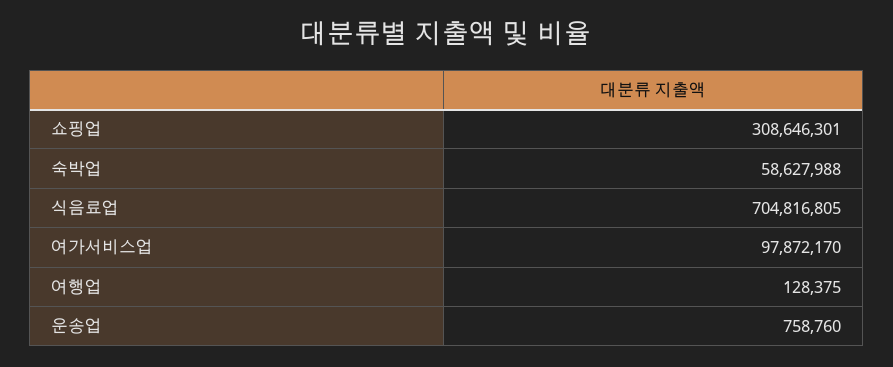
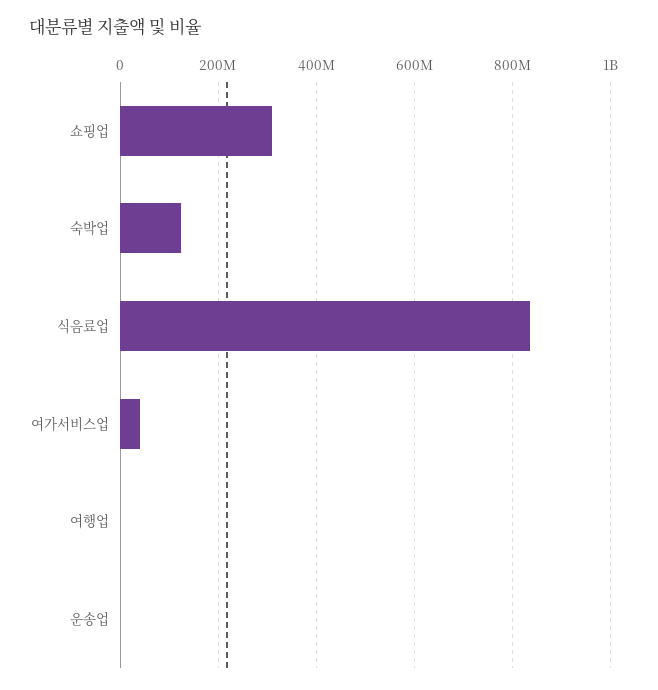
숙박업: 58627988 -> 120000000
식음료업: 704816805 -> 840000000
여가서비스업: 97872170 -> 40000000

